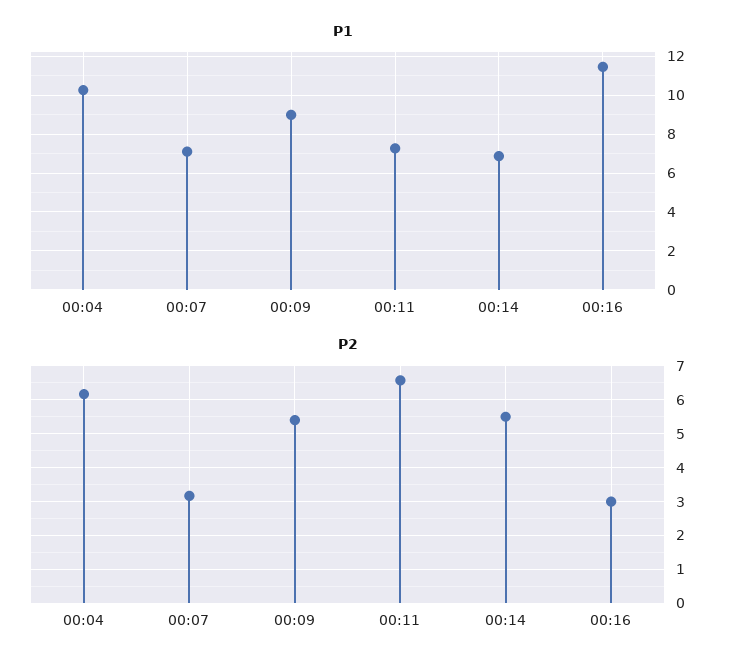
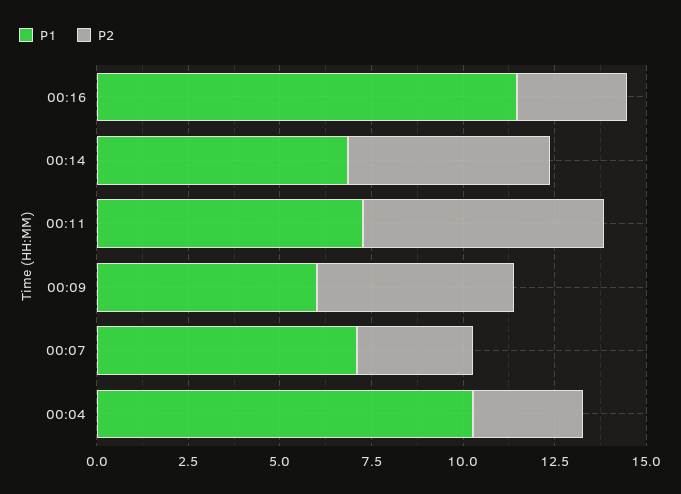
P1, 00:09: 9 -> 6
P2, 00:04: 6.2 -> 3

